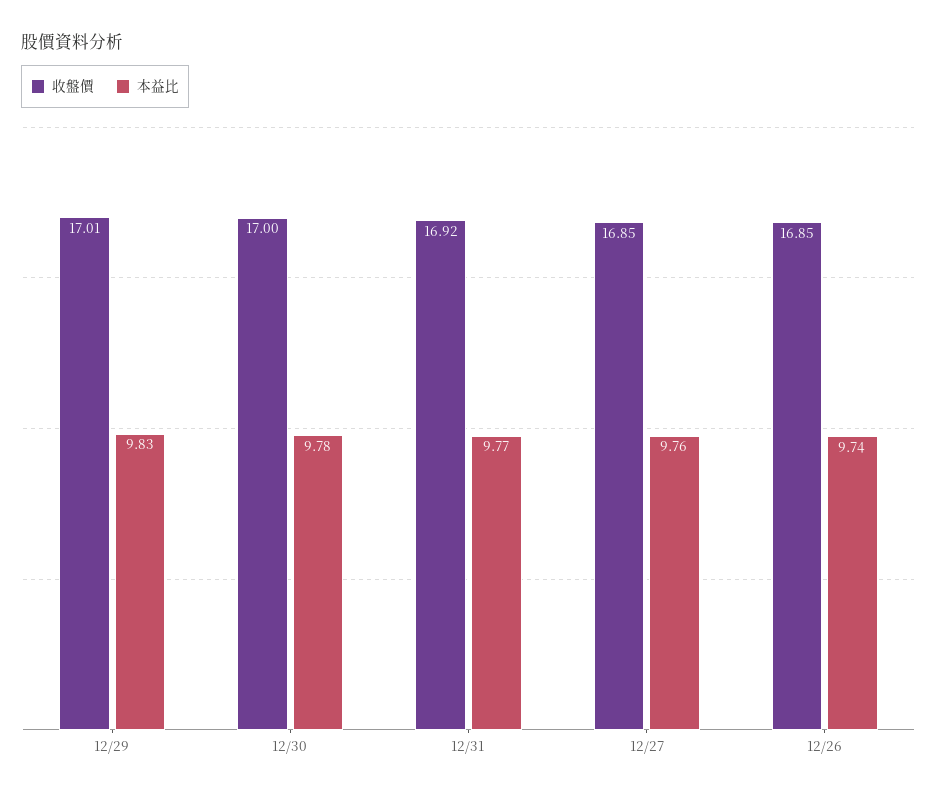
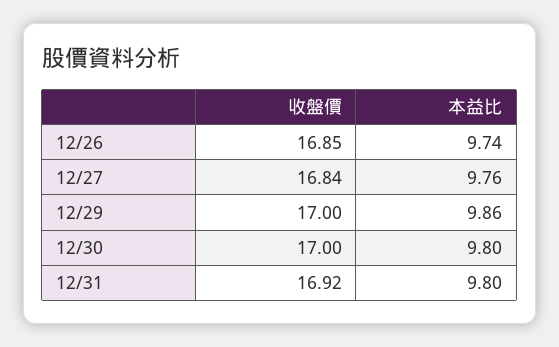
收盤價, 12/29: 17.01 -> 17
本益比, 12/29: 9.83 -> 9.86
本益比, 12/30: 9.78 -> 9.8
本益比, 12/31: 9.77 -> 9.8
收盤價, 12/27: 16.85 -> 16.84

